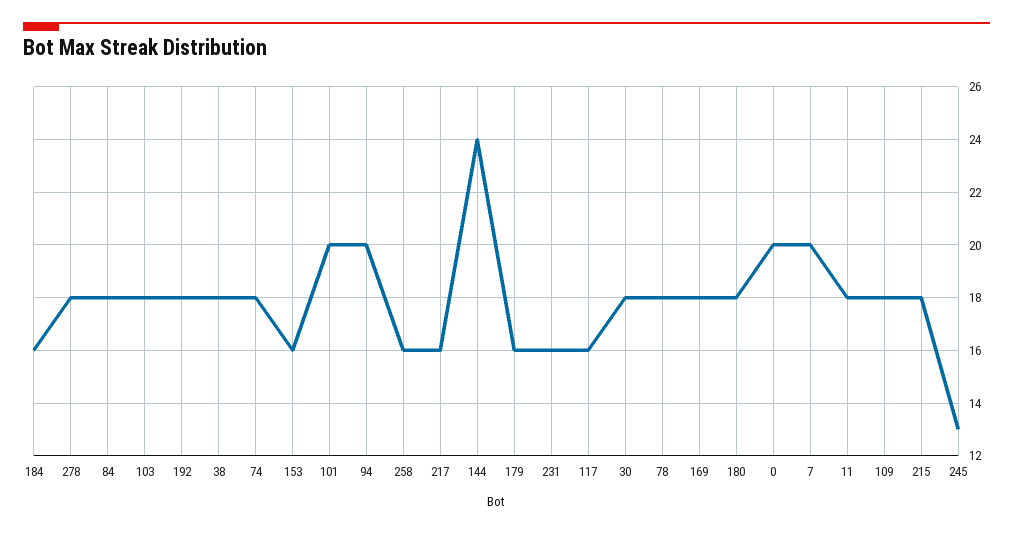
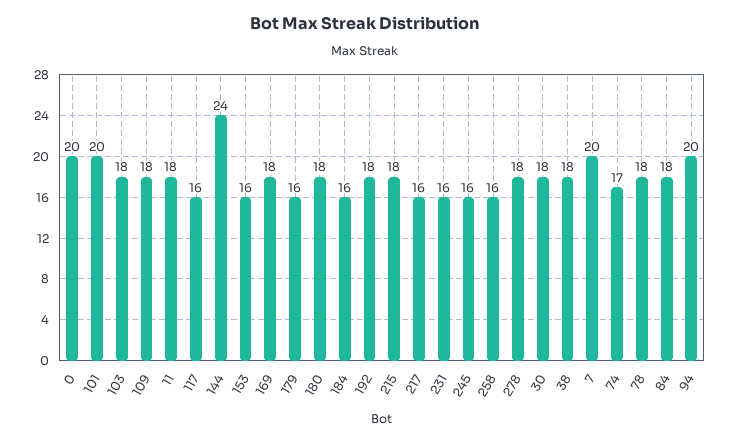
74: 18 -> 17
245: 13 -> 16

